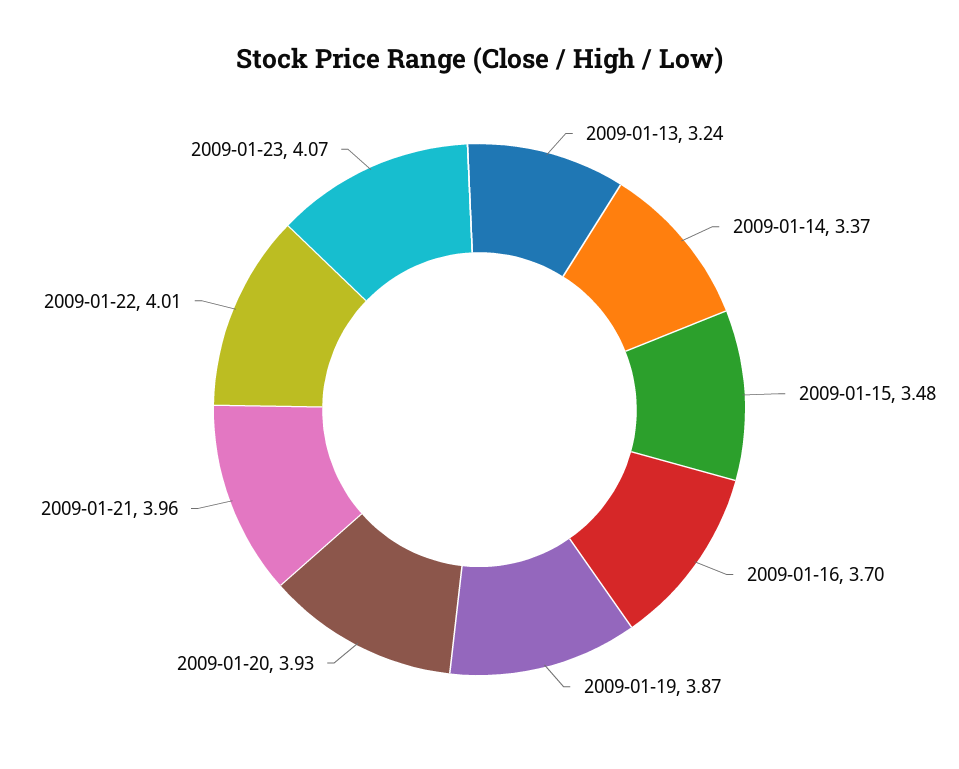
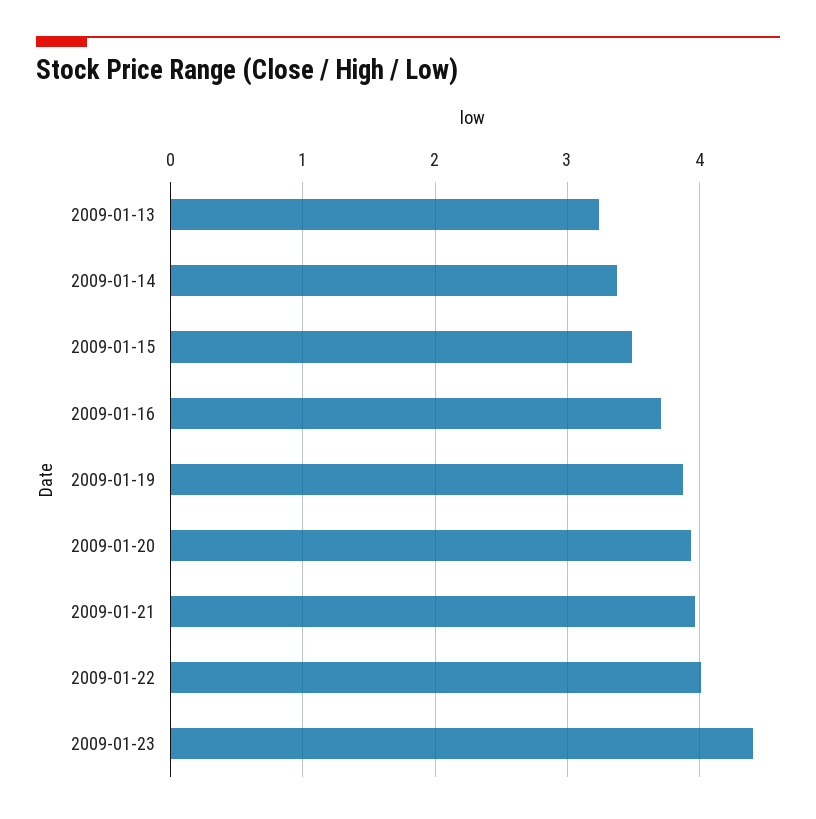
2009-01-23: 4.07 -> 4.4

